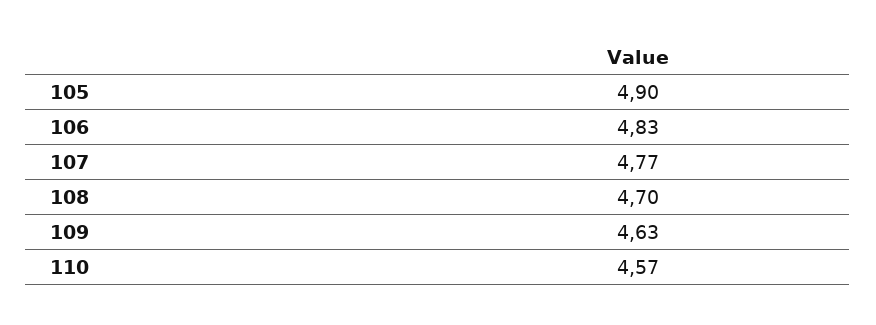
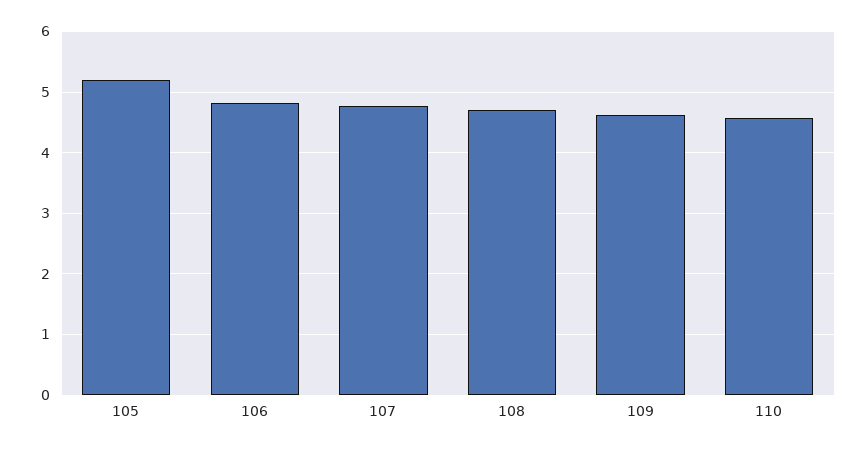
105: 4.9 -> 5.2

